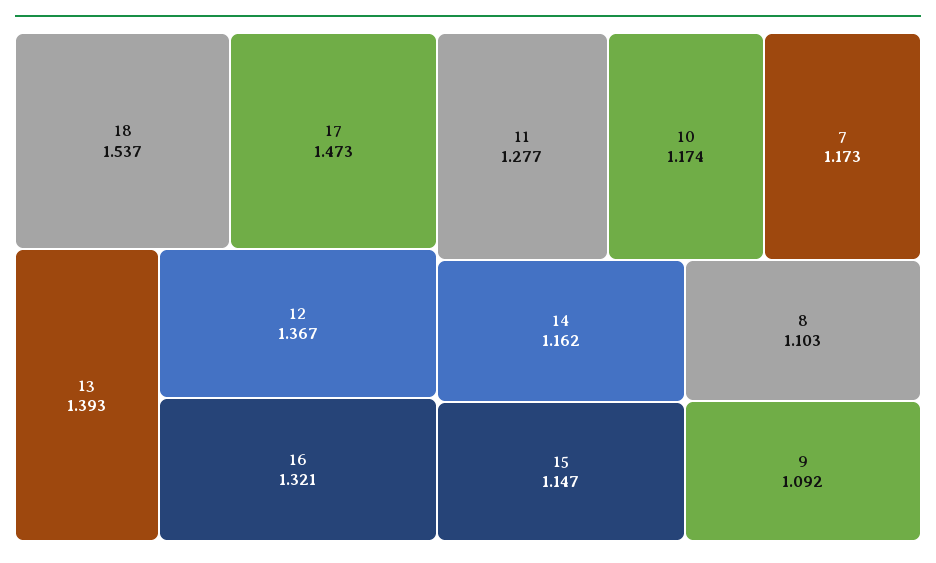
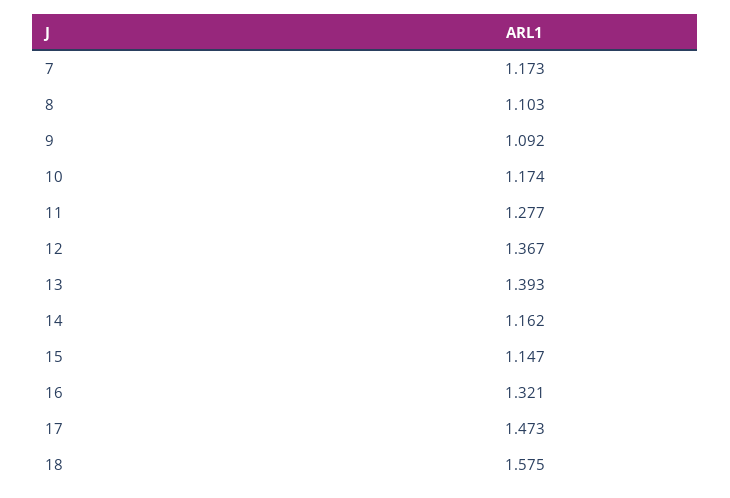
18: 1.537 -> 1.575

